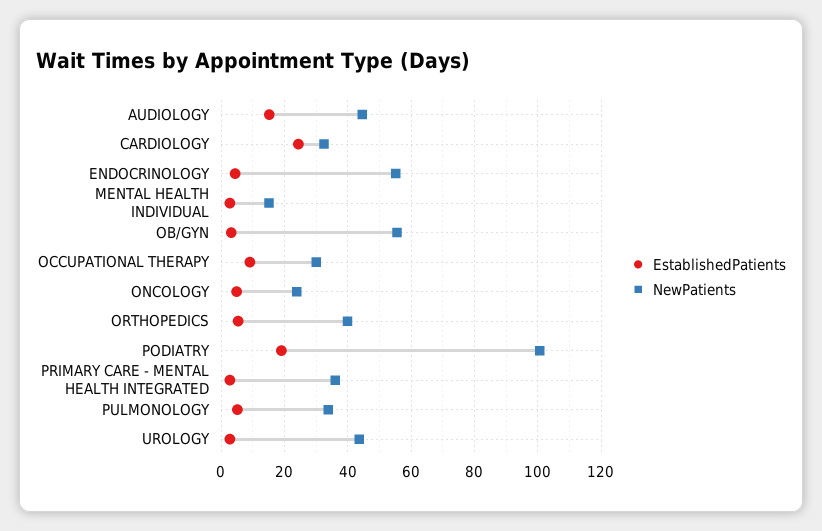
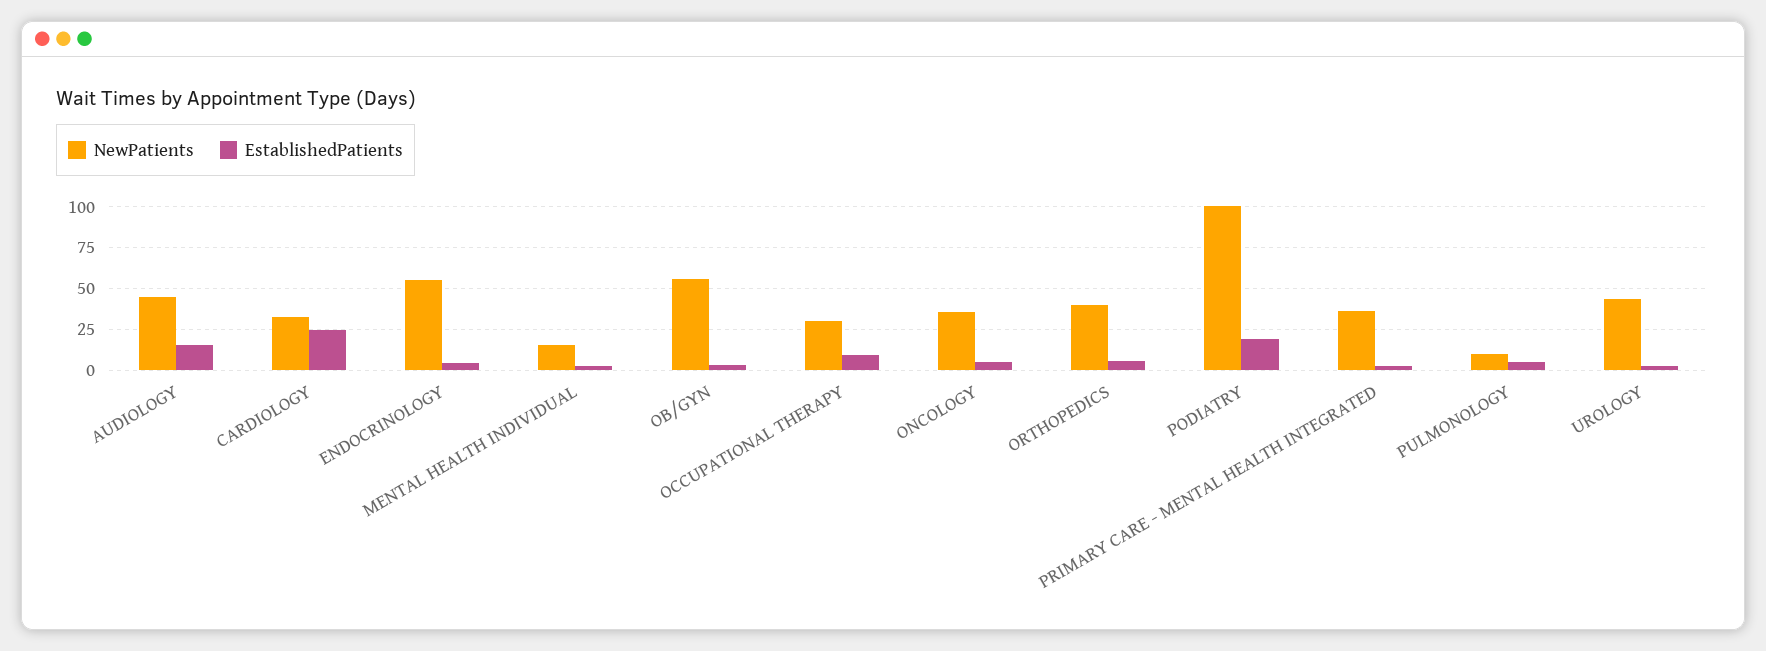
NewPatients, ONCOLOGY: 24 -> 35
NewPatients, PULMONOLOGY: 34 -> 10

